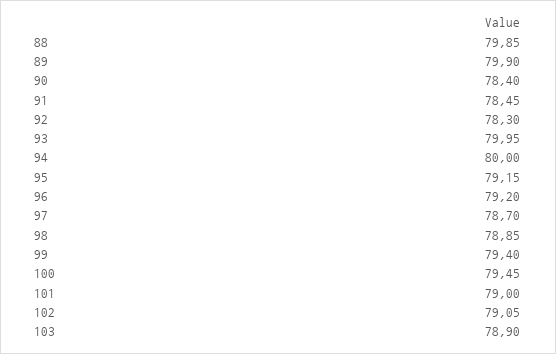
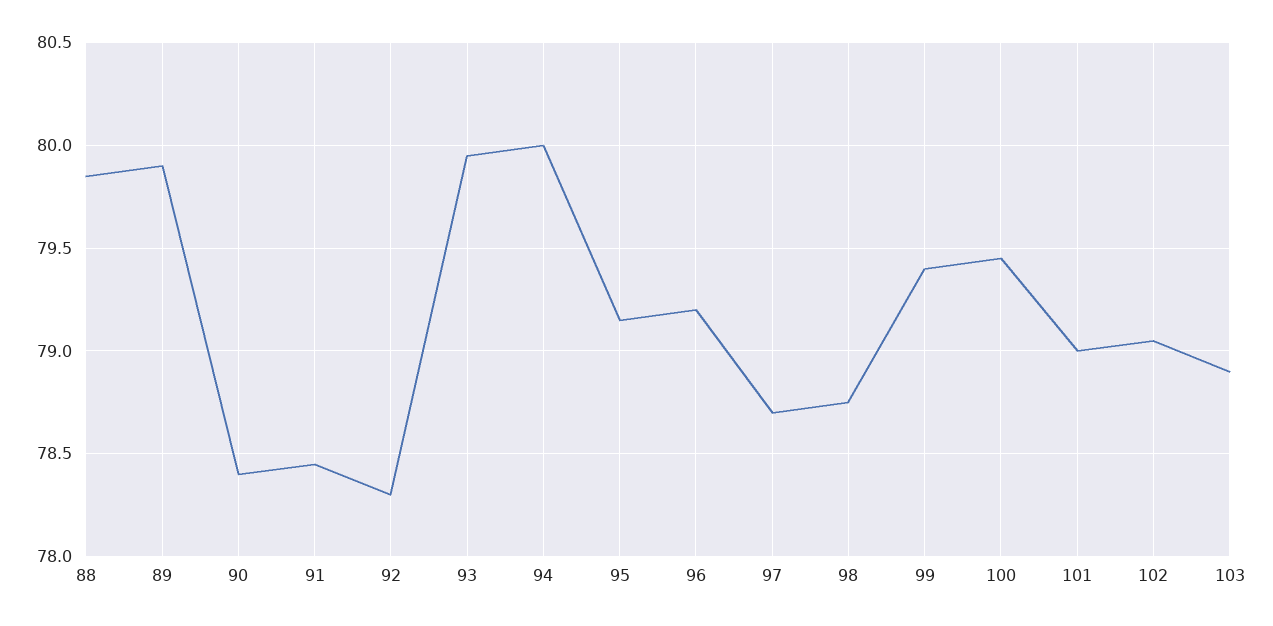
98: 78.85 -> 78.75

